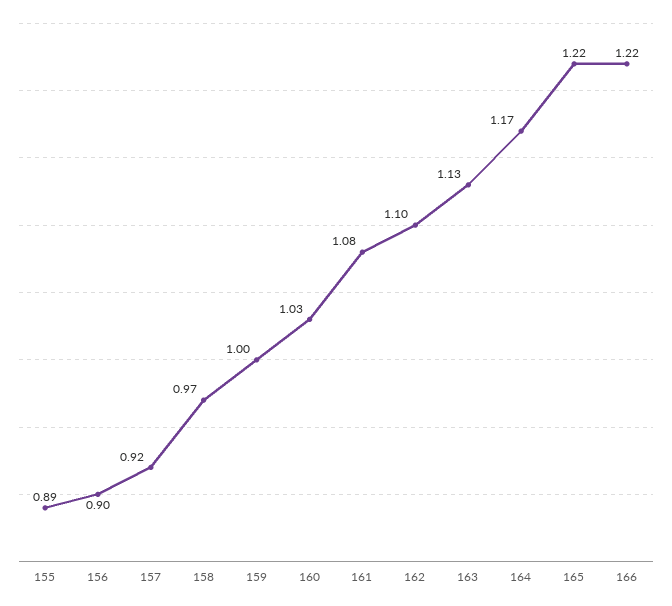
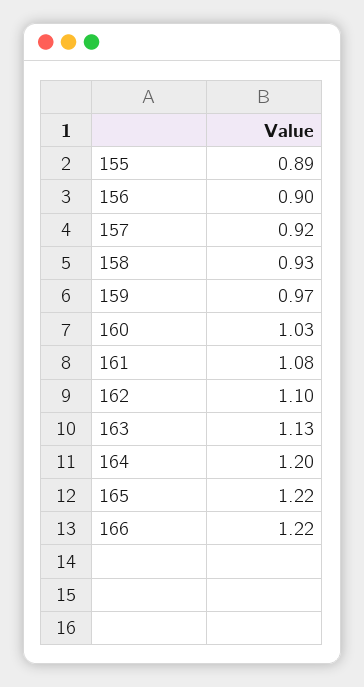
158: 0.97 -> 0.93
159: 1 -> 0.97
164: 1.17 -> 1.2

